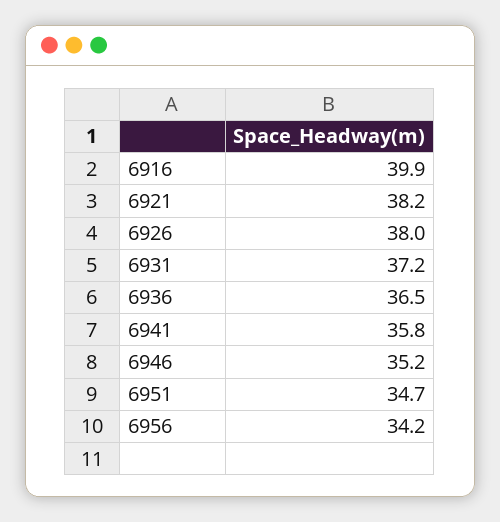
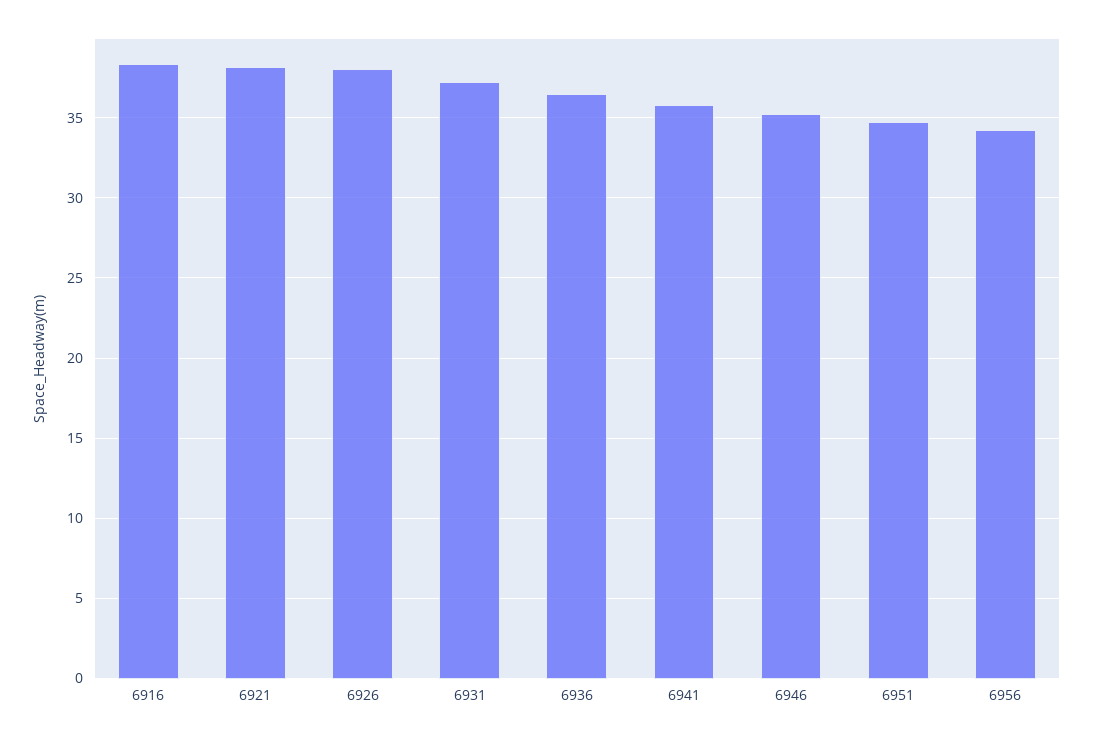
6916: 39.9 -> 38.5

